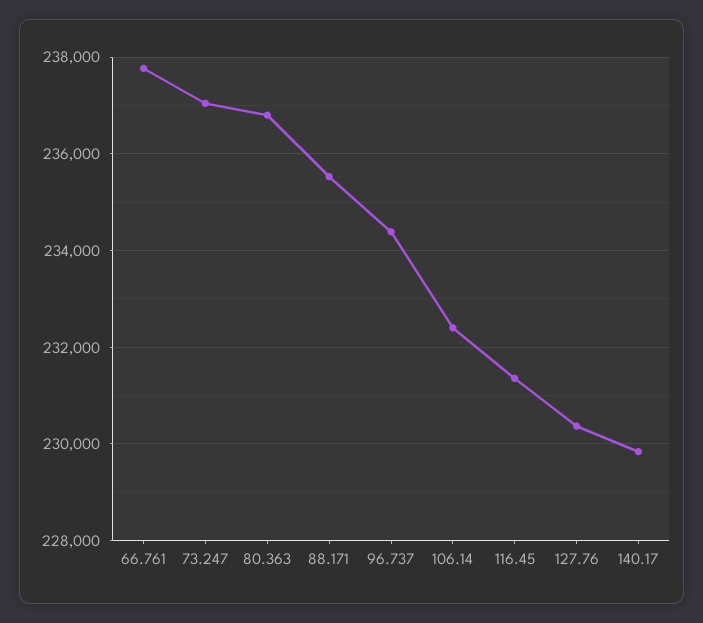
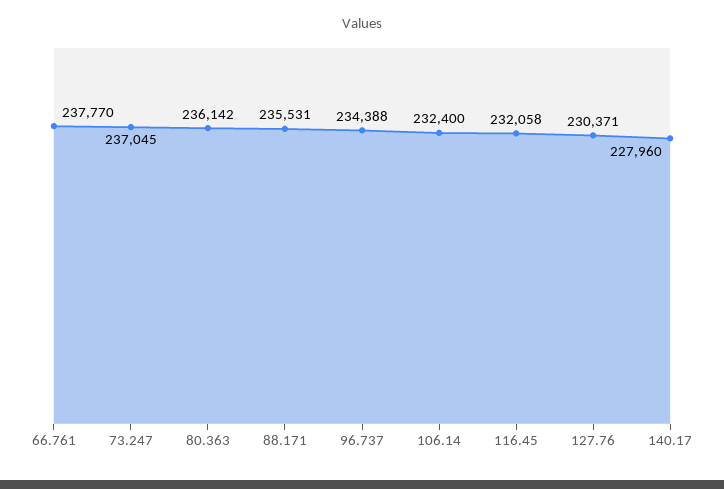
80.363: 236800 -> 236142
116.45: 231400 -> 232058
140.17: 229800 -> 227960

